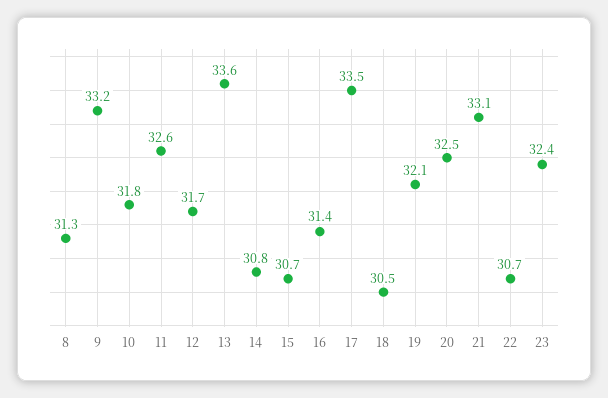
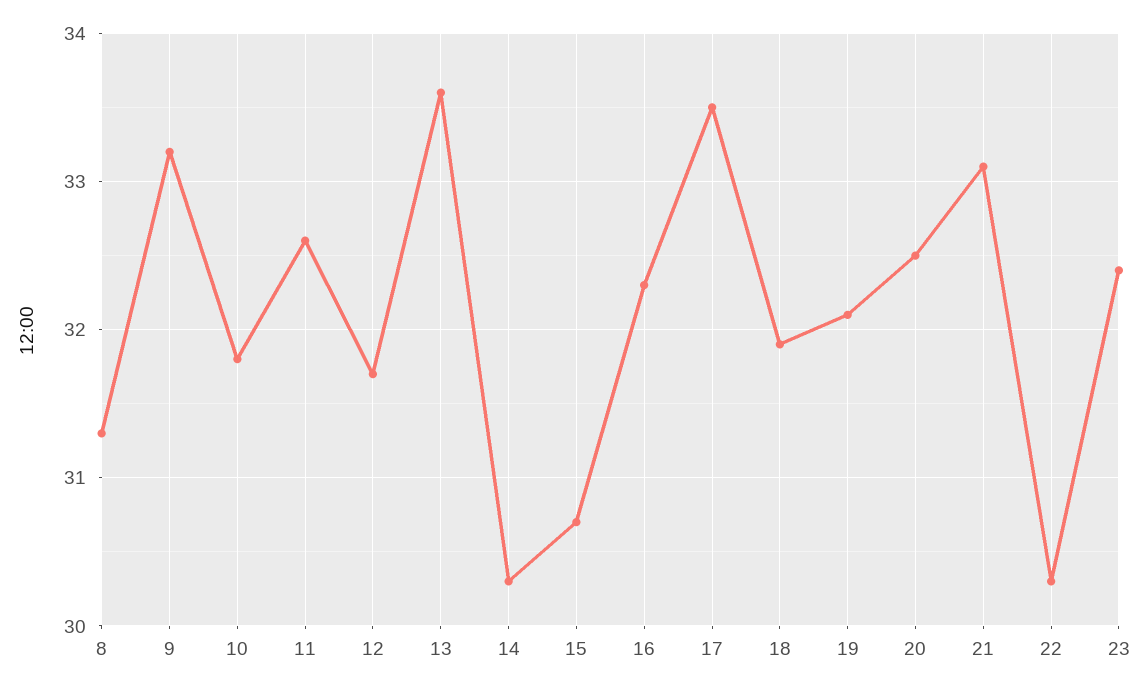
14: 30.8 -> 30.3
16: 31.4 -> 32.3
18: 30.5 -> 31.9
22: 30.7 -> 30.3

